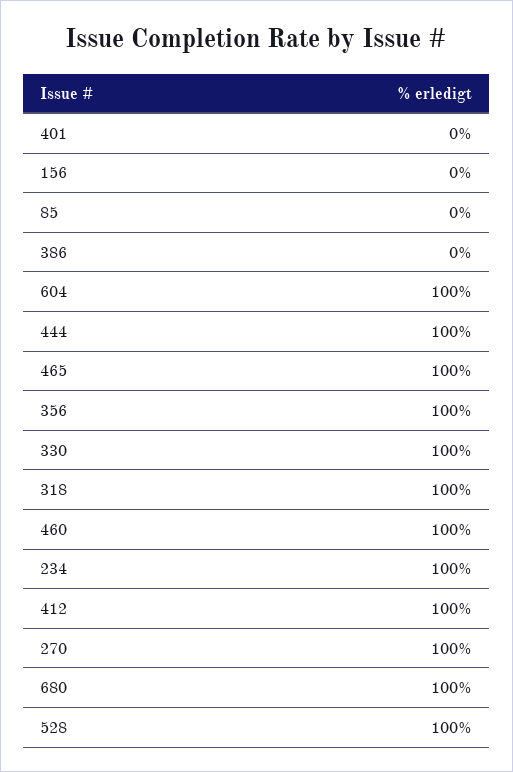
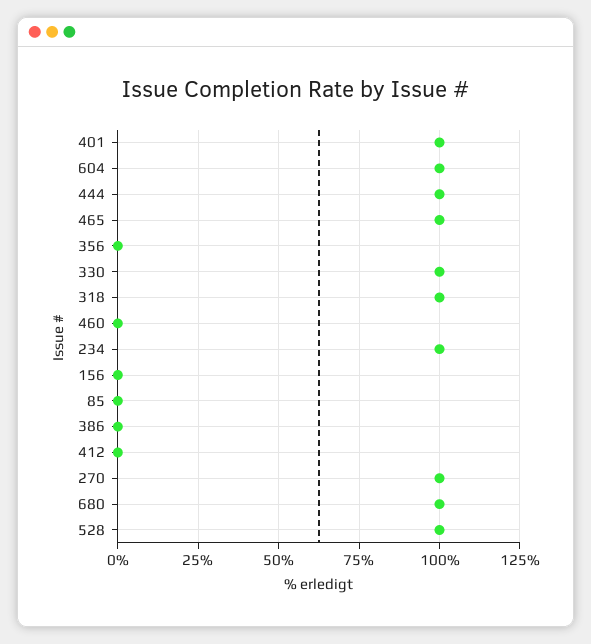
401: 0 -> 100
356: 100 -> 0
460: 100 -> 0
412: 100 -> 0

